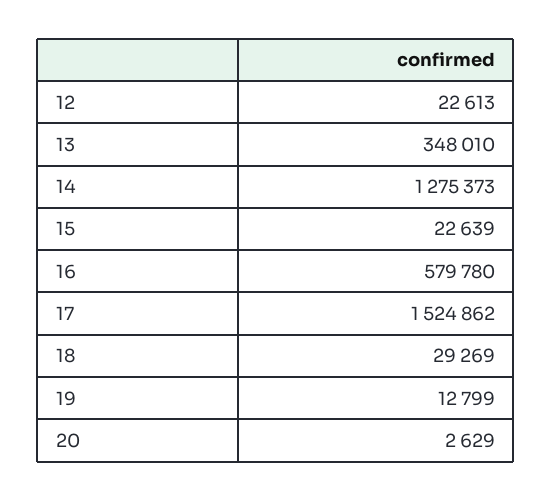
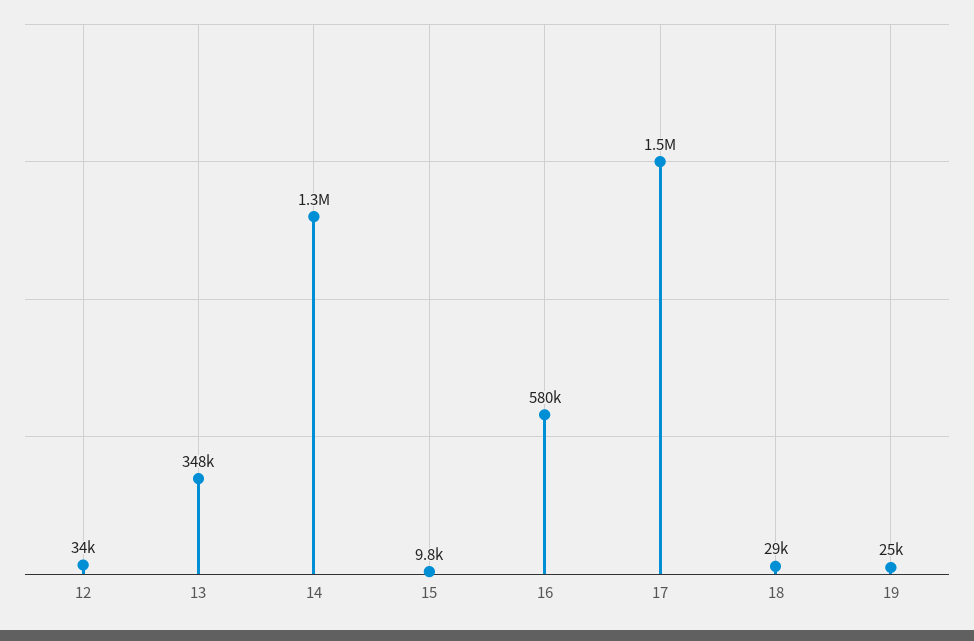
12: 22613 -> 34000
15: 22639 -> 9800
19: 12799 -> 25000
20: 2629 -> none

